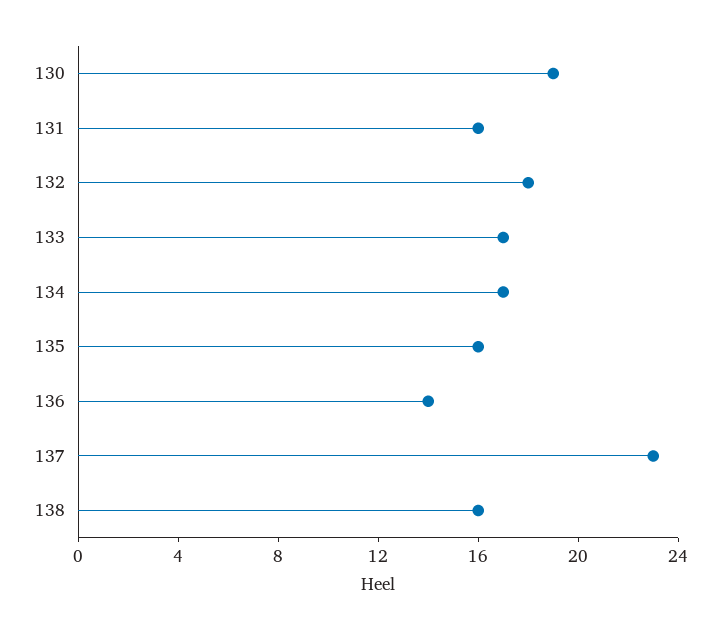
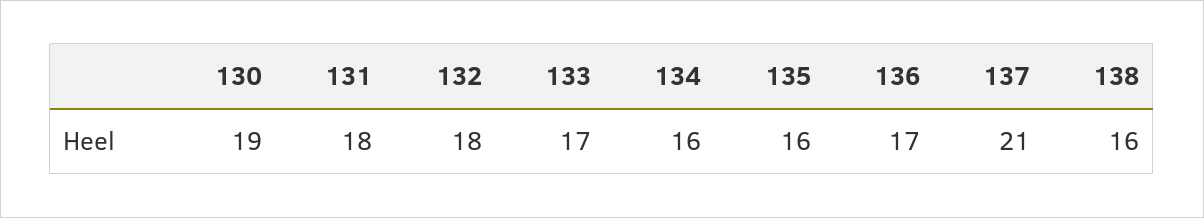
131: 16 -> 18
134: 17 -> 16
136: 14 -> 17
137: 23 -> 21

